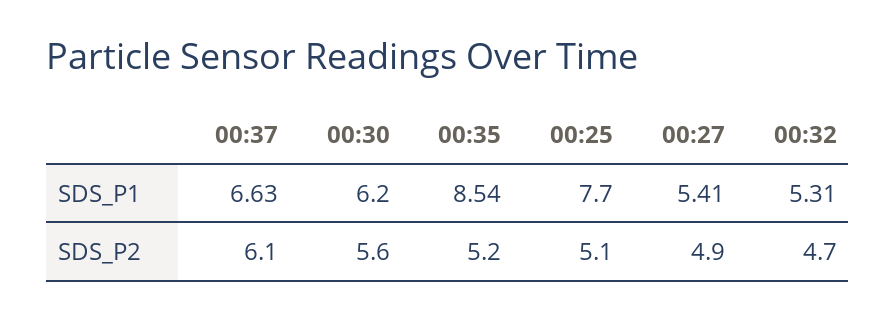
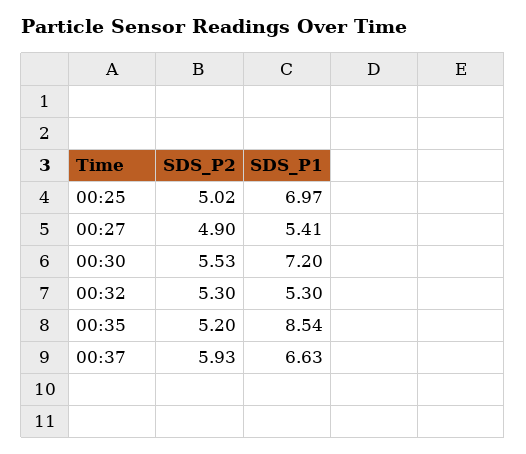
00:30, SDS_P1: 6.2 -> 7.2
00:25, SDS_P1: 7.7 -> 6.97
00:32, SDS_P1: 5.31 -> 5.3
00:37, SDS_P2: 6.1 -> 5.93
00:30, SDS_P2: 5.6 -> 5.53
00:25, SDS_P2: 5.1 -> 5.02
00:32, SDS_P2: 4.7 -> 5.3

